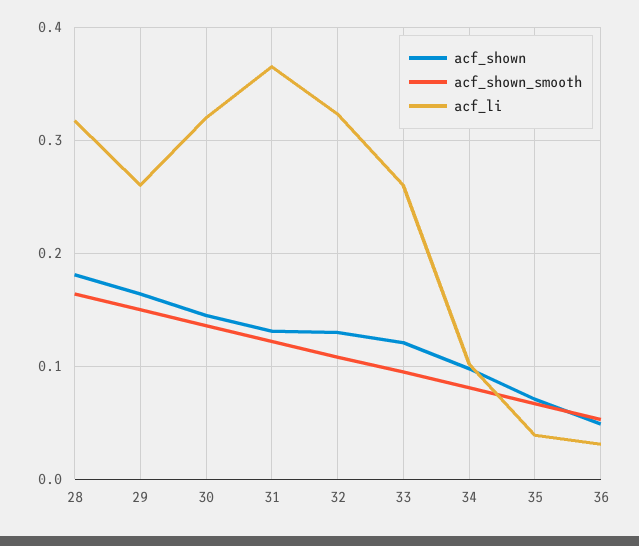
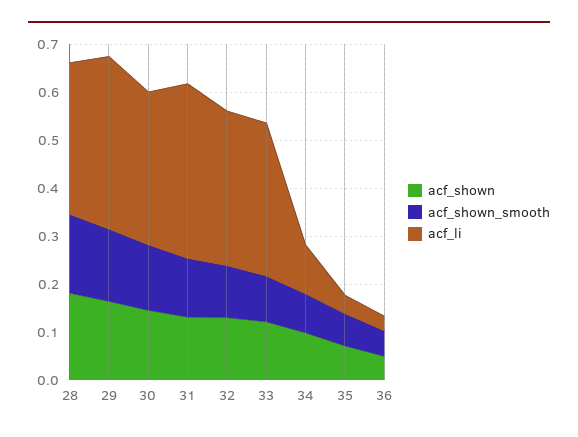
acf_li, 29: 0.26 -> 0.36
acf_li, 33: 0.26 -> 0.32

